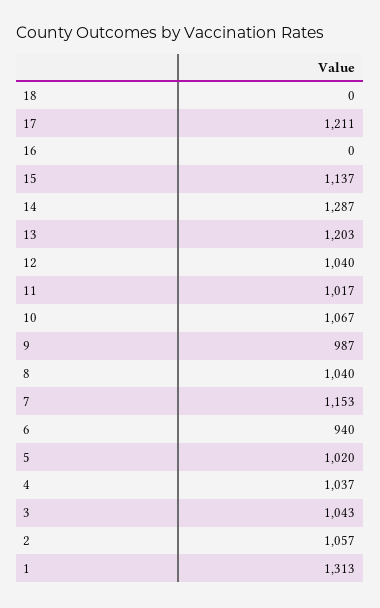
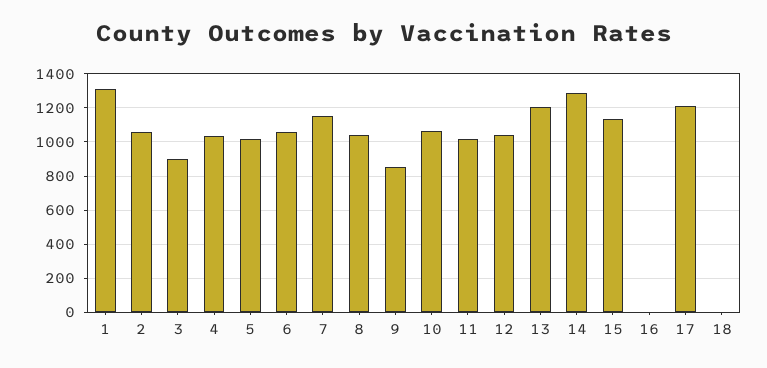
9: 987 -> 850
6: 940 -> 1050
3: 1043 -> 900

